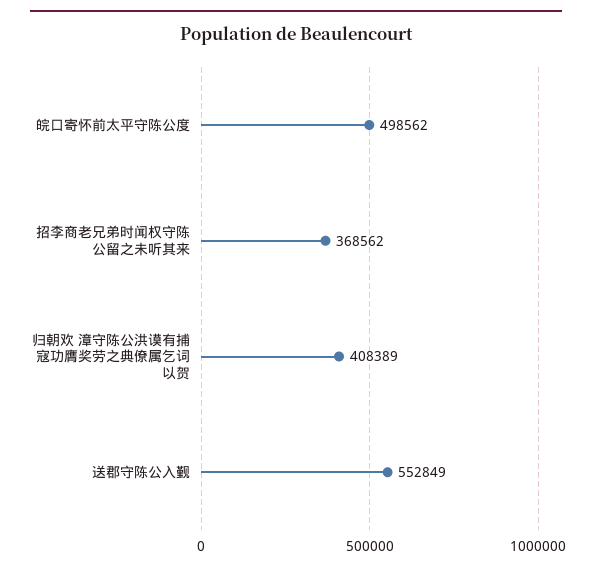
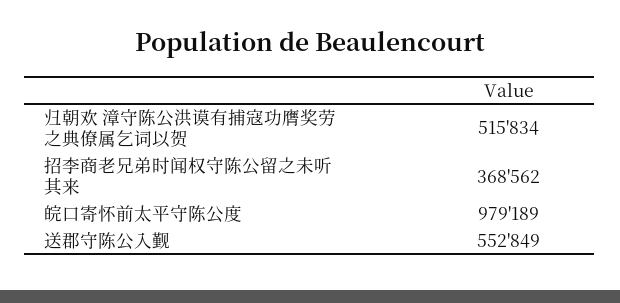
皖口寄怀前太平守陈公度: 498562 -> 979189
归朝欢 漳守陈公洪谟有捕寇功膺奖劳之典僚属乞词以贺: 408389 -> 515834

